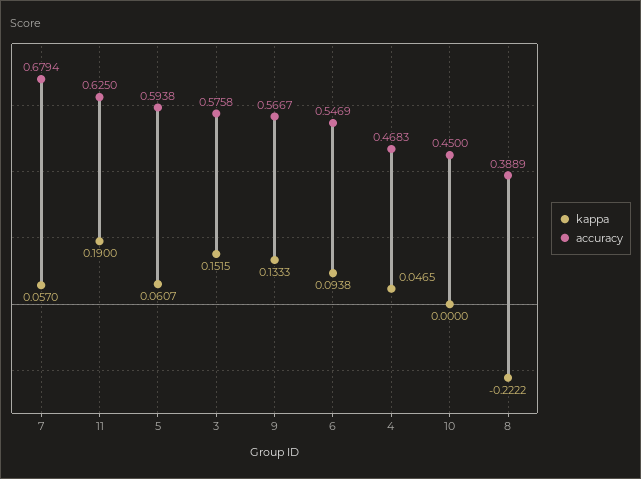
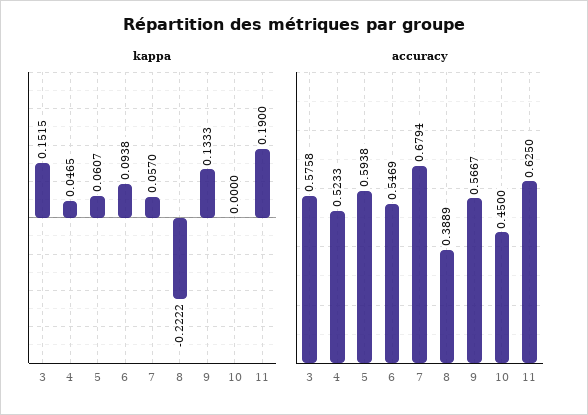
accuracy, 4: 0.4683 -> 0.5233

